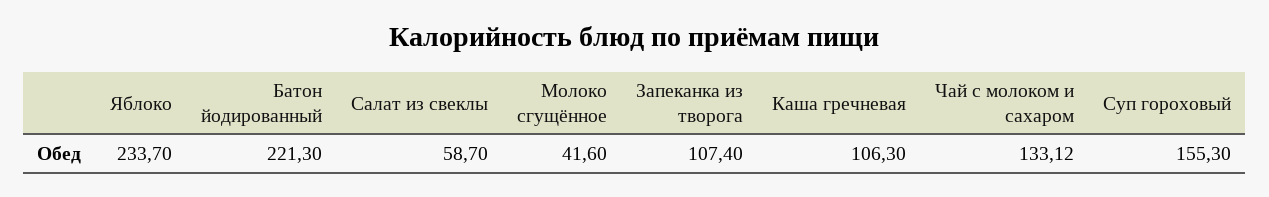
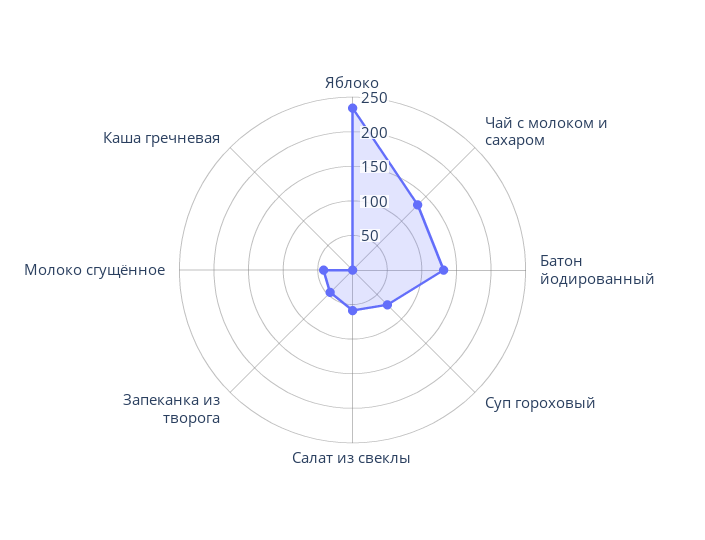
Батон йодированный: 221.3 -> 125
Запеканка из творога: 107.4 -> 50
Каша гречневая: 106.3 -> 0
Суп гороховый: 155.3 -> 75

